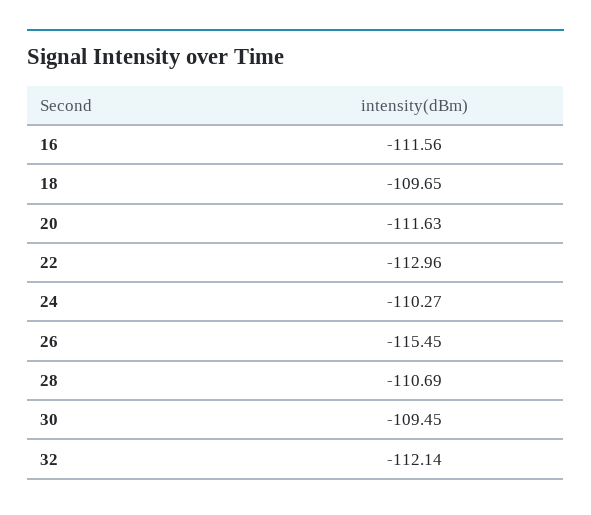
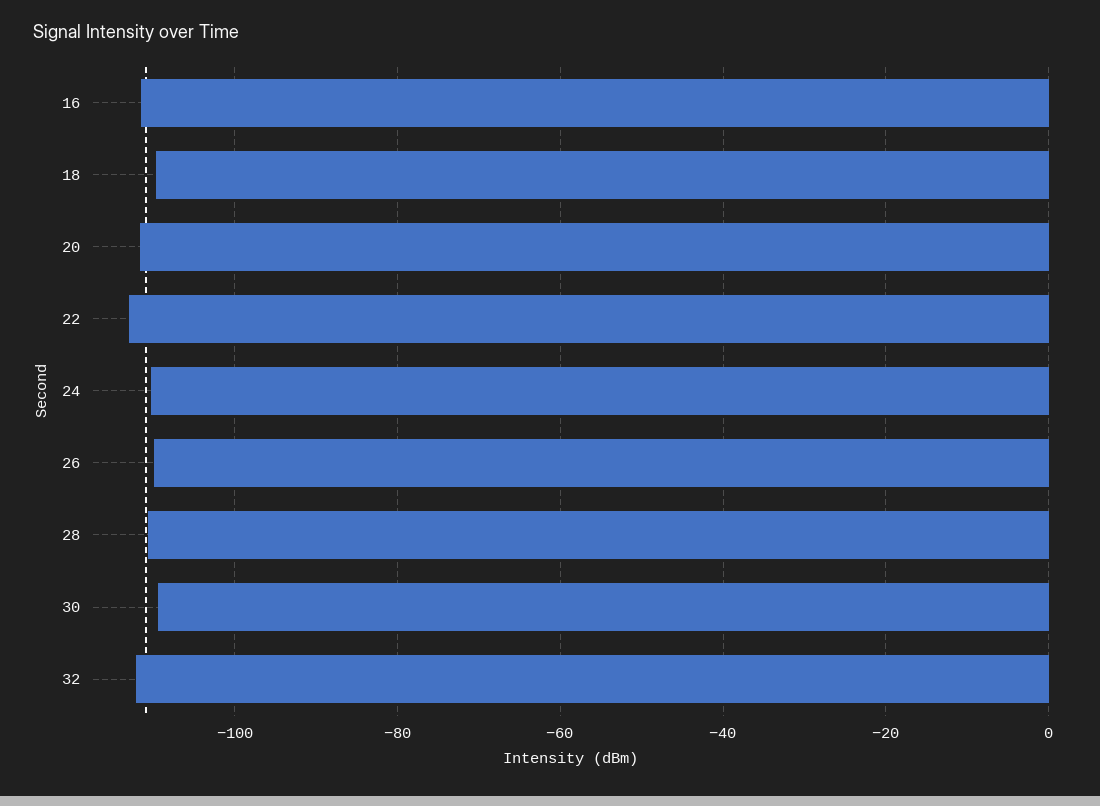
26: -115.45 -> -110

